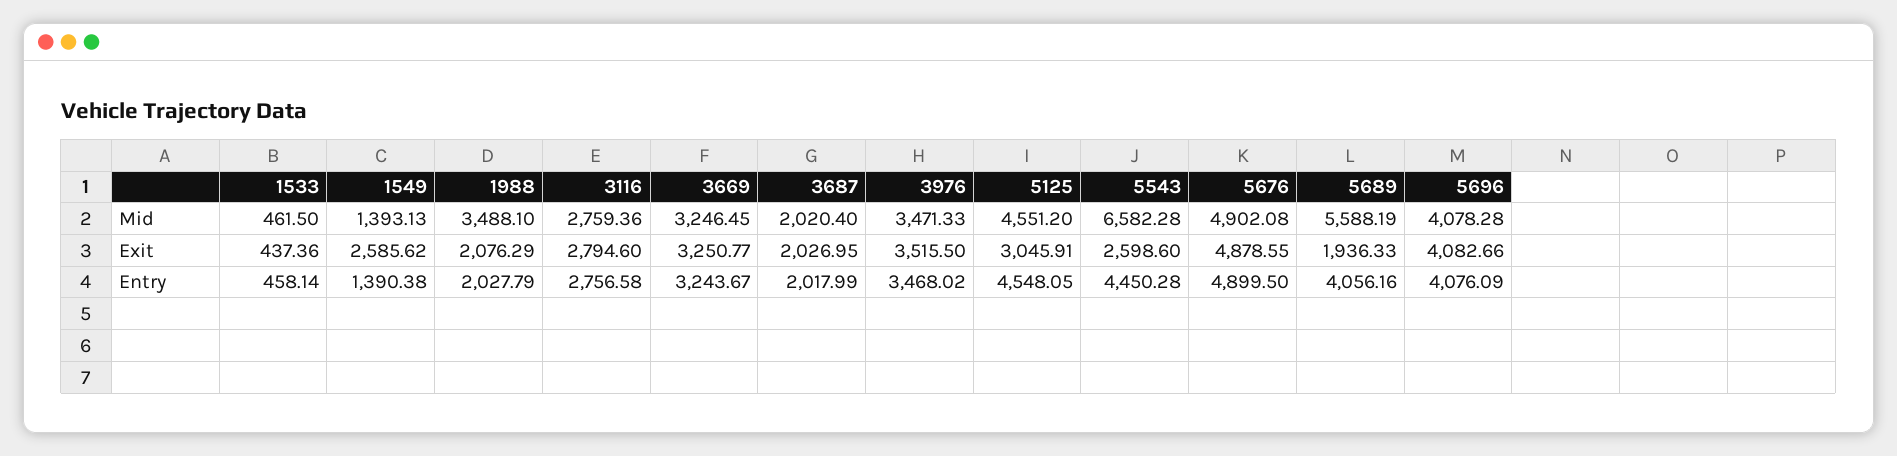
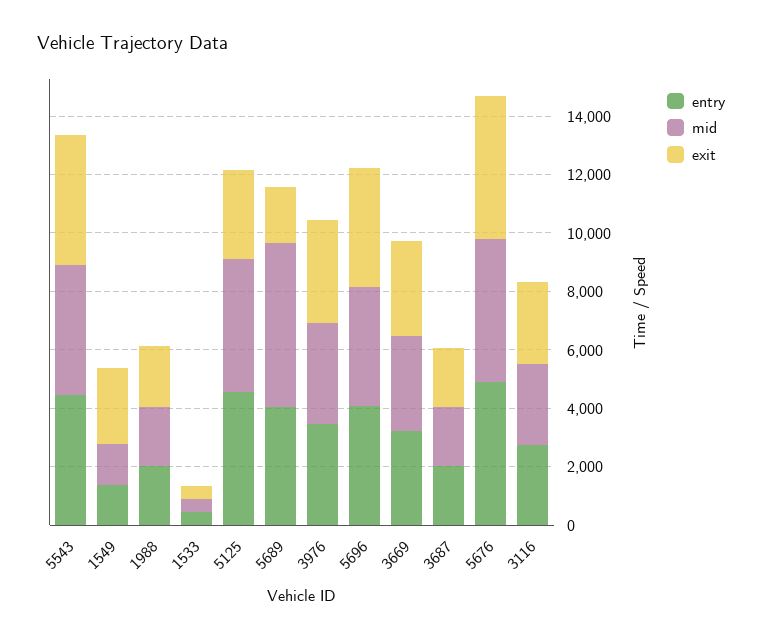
Mid, 1988: 3488.1 -> 2000
Mid, 5543: 6582.28 -> 4500
Exit, 5543: 2598.6 -> 4500

